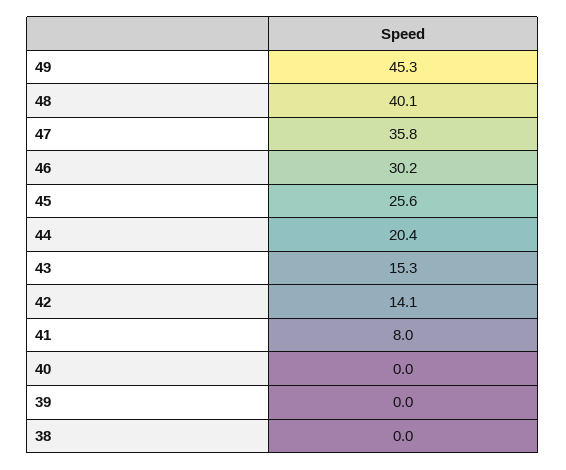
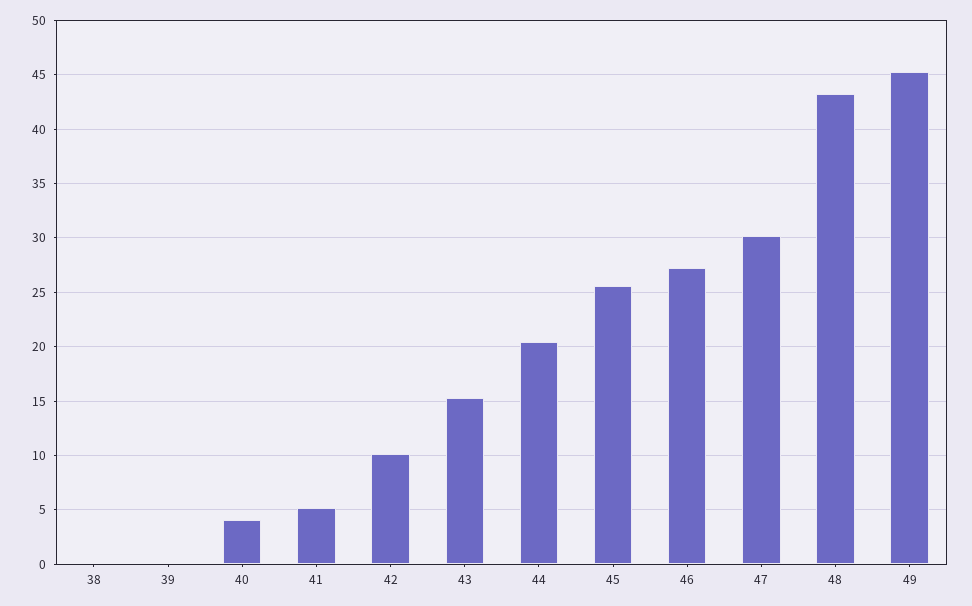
48: 40.1 -> 43
47: 35.8 -> 30
46: 30.2 -> 27
42: 14.1 -> 10
41: 8 -> 5
40: 0 -> 4

